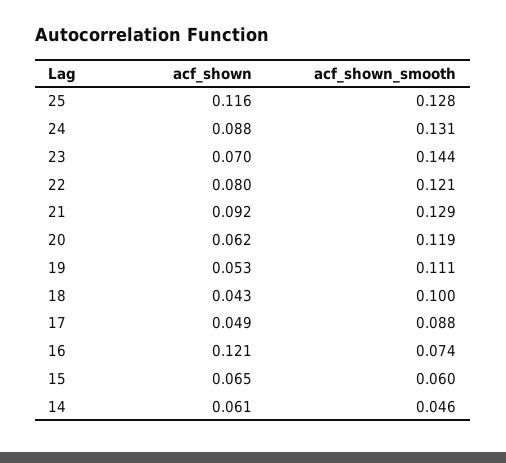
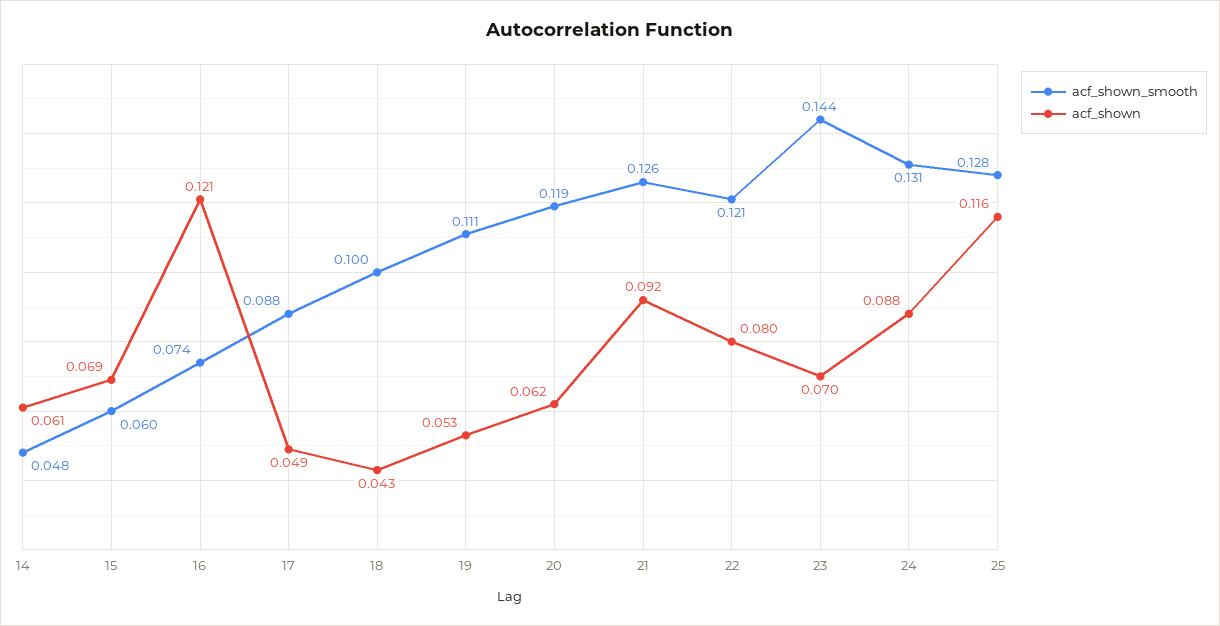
acf_shown_smooth, 21: 0.129 -> 0.126
acf_shown, 15: 0.065 -> 0.069
acf_shown_smooth, 14: 0.046 -> 0.048

